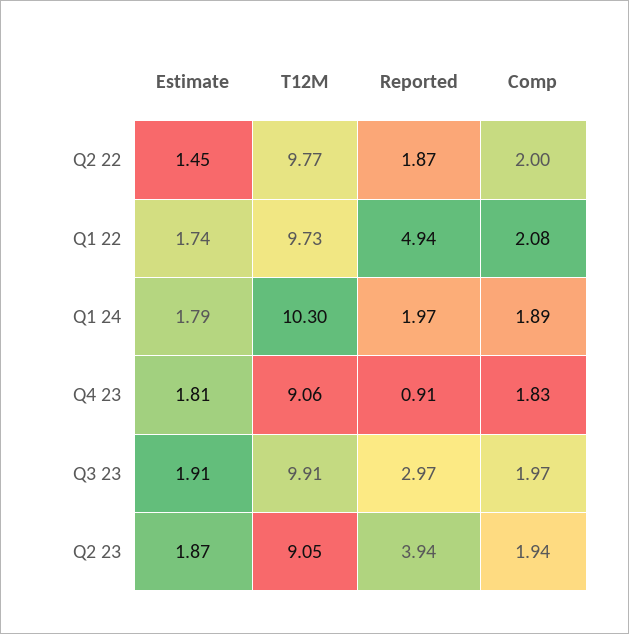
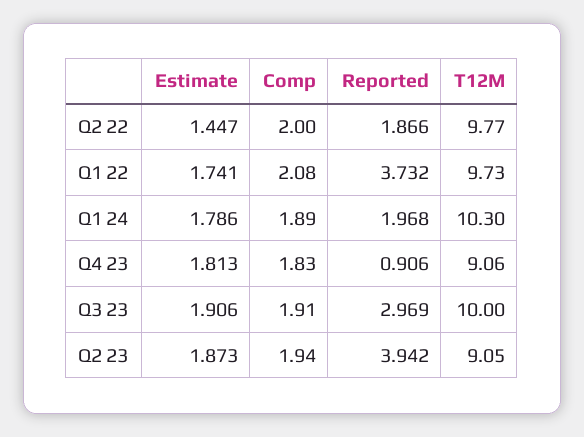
Reported, Q1 22: 4.94 -> 3.732
T12M, Q3 23: 9.91 -> 10
Comp, Q3 23: 1.97 -> 1.91

